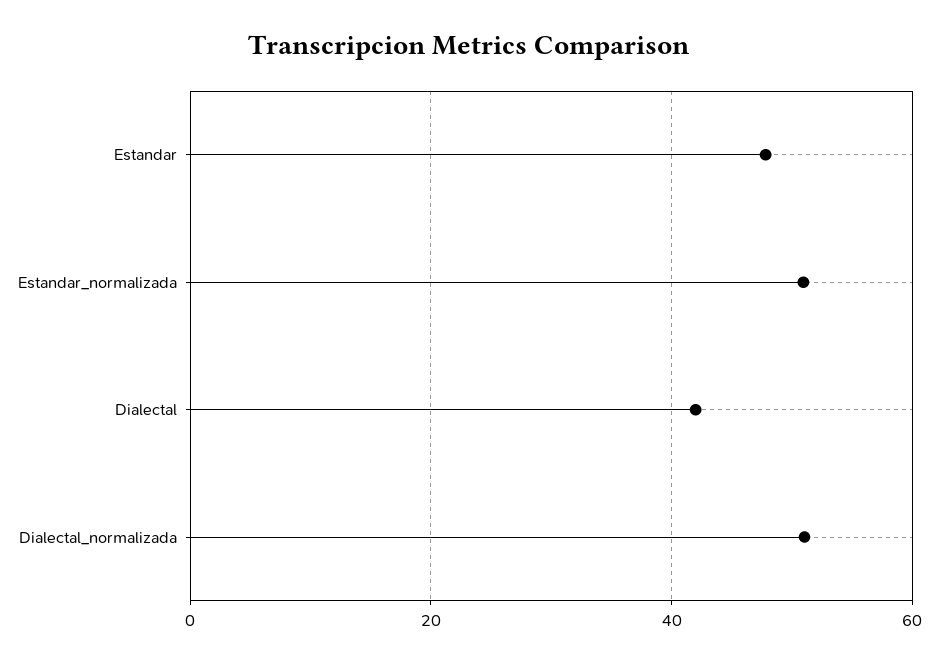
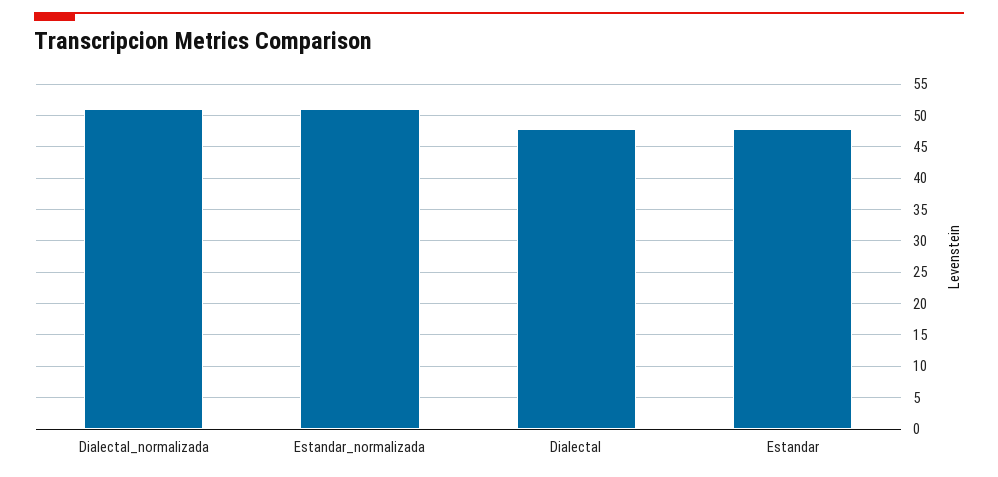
Dialectal: 42 -> 48

